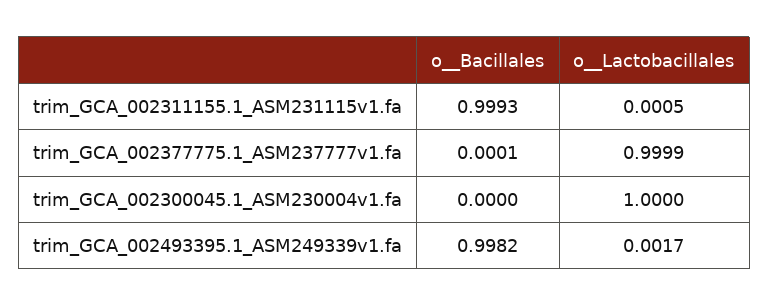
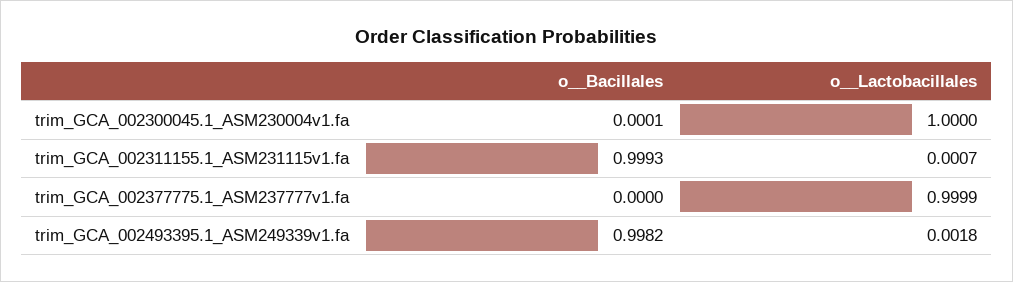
o__Lactobacillales, trim_GCA_002311155.1_ASM231115v1.fa: 0.0005 -> 0.0007
o__Bacillales, trim_GCA_002377775.1_ASM237777v1.fa: 0.0001 -> 0
o__Bacillales, trim_GCA_002300045.1_ASM230004v1.fa: 0 -> 0.0001
o__Lactobacillales, trim_GCA_002493395.1_ASM249339v1.fa: 0.0017 -> 0.0018

